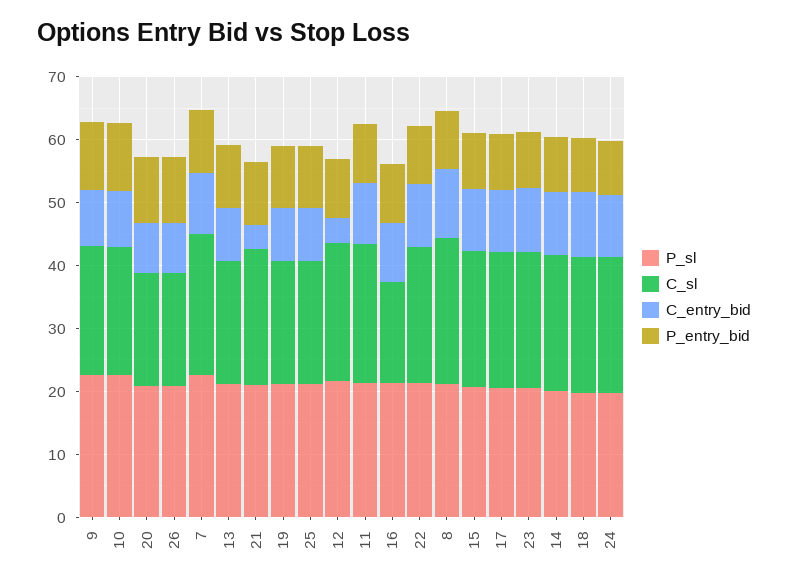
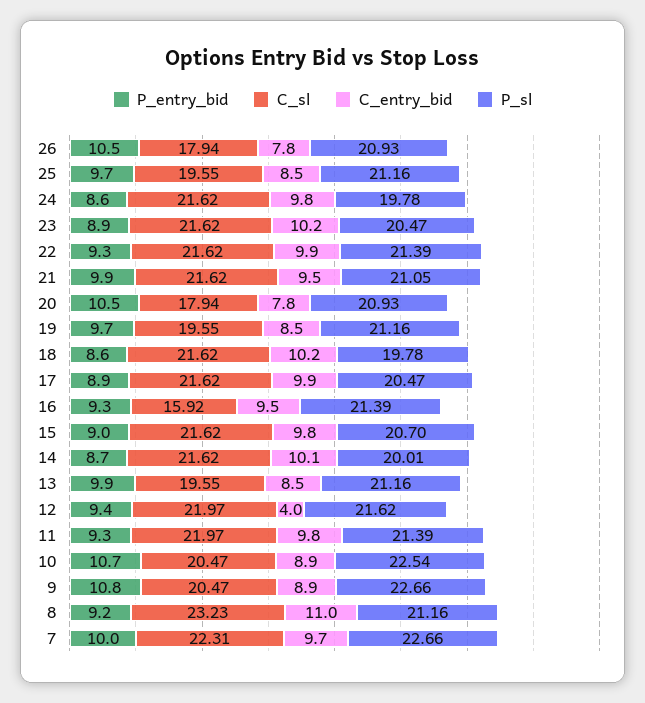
C_entry_bid, 21: 4 -> 9.5

